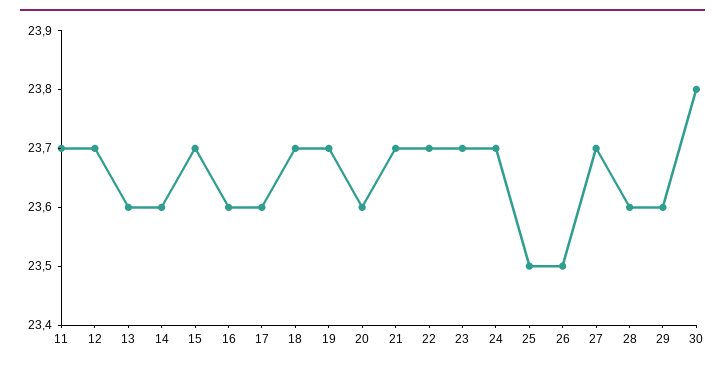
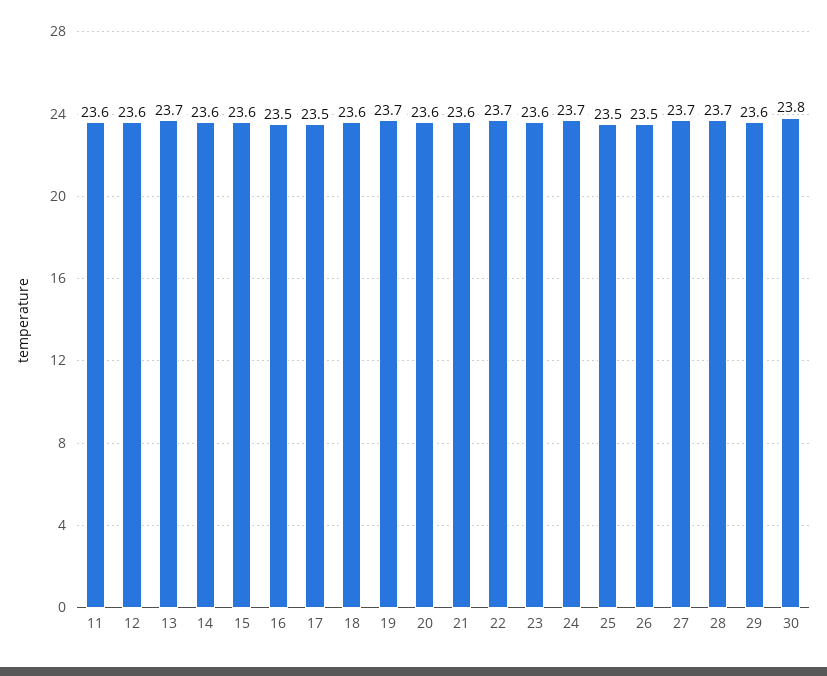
11: 23.7 -> 23.6
12: 23.7 -> 23.6
13: 23.6 -> 23.7
15: 23.7 -> 23.6
16: 23.6 -> 23.5
17: 23.6 -> 23.5
18: 23.7 -> 23.6
21: 23.7 -> 23.6
23: 23.7 -> 23.6
28: 23.6 -> 23.7

